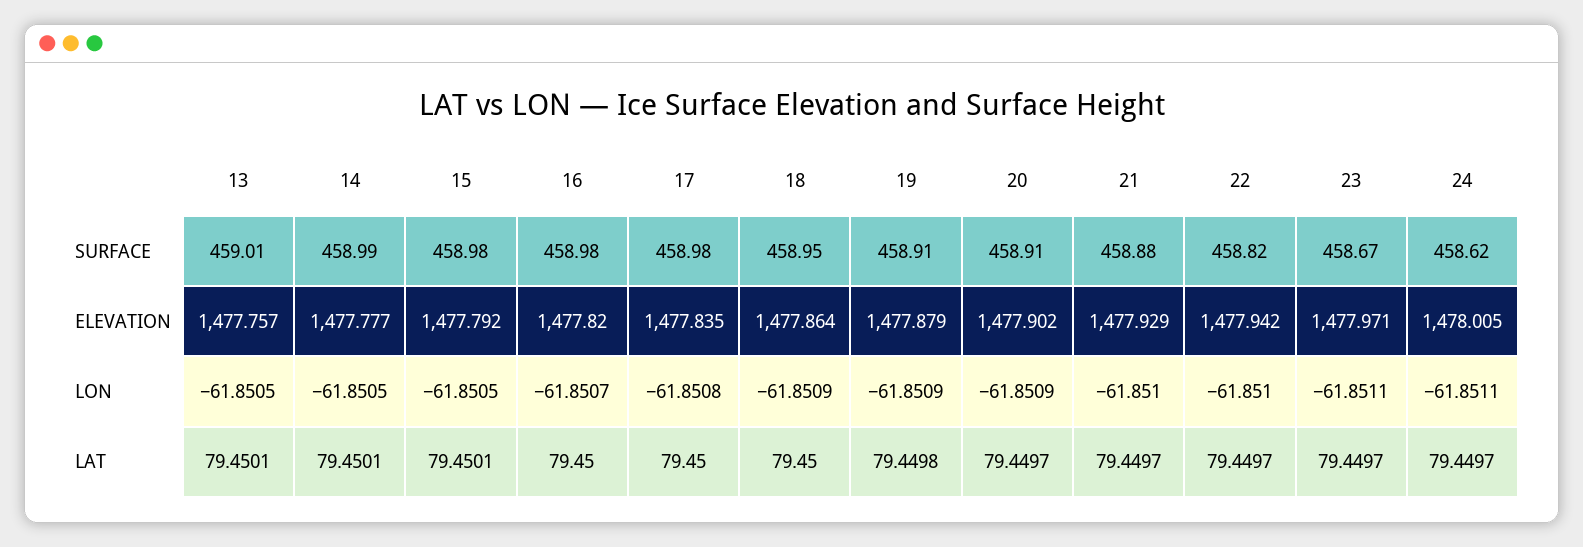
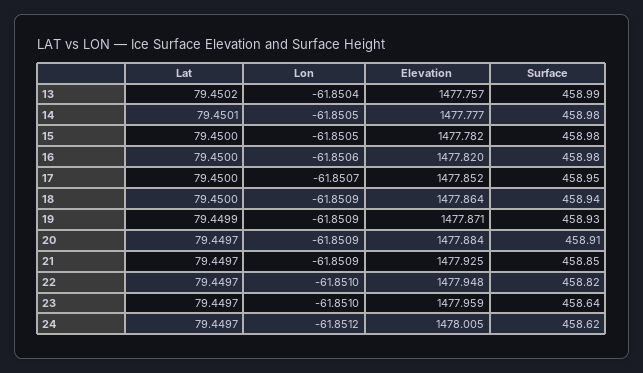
13, SURFACE: 459.01 -> 458.99
14, SURFACE: 458.99 -> 458.98
17, SURFACE: 458.98 -> 458.95
18, SURFACE: 458.95 -> 458.94
19, SURFACE: 458.91 -> 458.93
21, SURFACE: 458.88 -> 458.85
23, SURFACE: 458.67 -> 458.64
15, ELEVATION: 1477.792 -> 1477.782
17, ELEVATION: 1477.835 -> 1477.852
19, ELEVATION: 1477.879 -> 1477.871
20, ELEVATION: 1477.902 -> 1477.884
21, ELEVATION: 1477.929 -> 1477.925
22, ELEVATION: 1477.942 -> 1477.948
23, ELEVATION: 1477.971 -> 1477.959
13, LON: -61.8505 -> -61.8504
16, LON: -61.8507 -> -61.8506
17, LON: -61.8508 -> -61.8507
21, LON: -61.851 -> -61.8509
23, LON: -61.8511 -> -61.851
24, LON: -61.8511 -> -61.8512
13, LAT: 79.4501 -> 79.4502
15, LAT: 79.4501 -> 79.45
19, LAT: 79.4498 -> 79.4499

